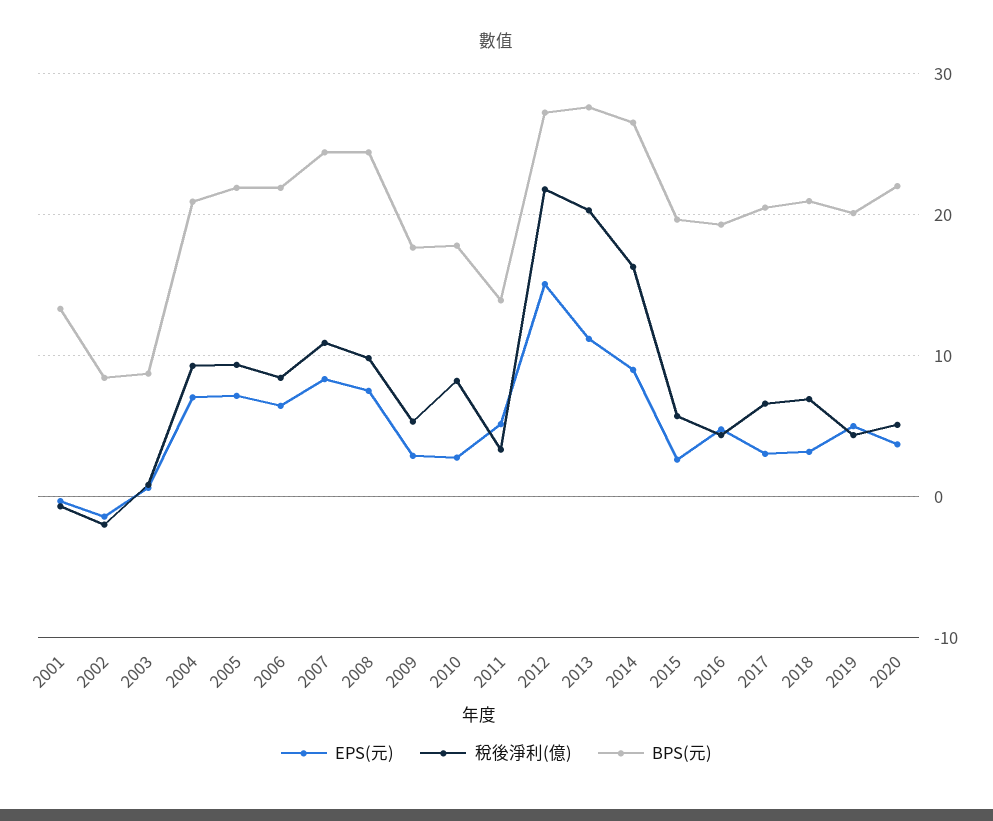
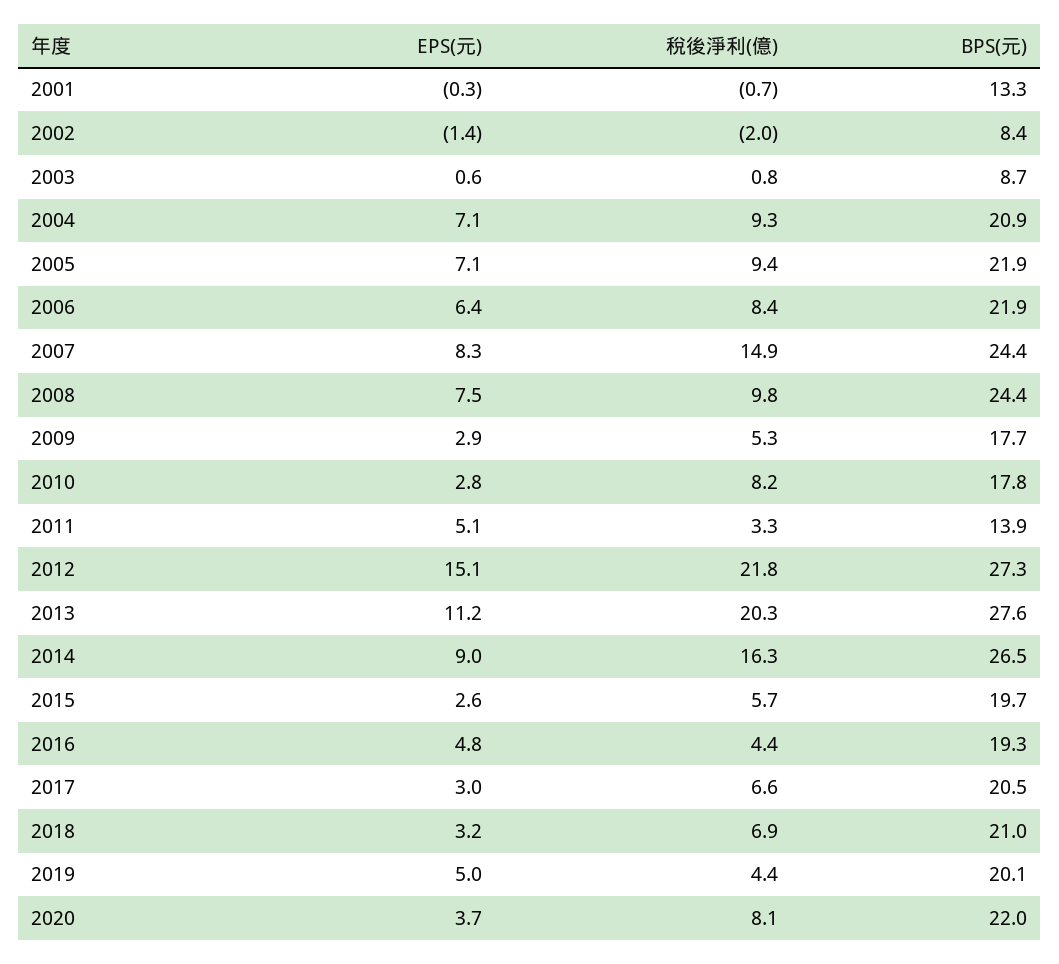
稅後淨利(億), 2007: 11 -> 14.9
稅後淨利(億), 2020: 5 -> 8.1

